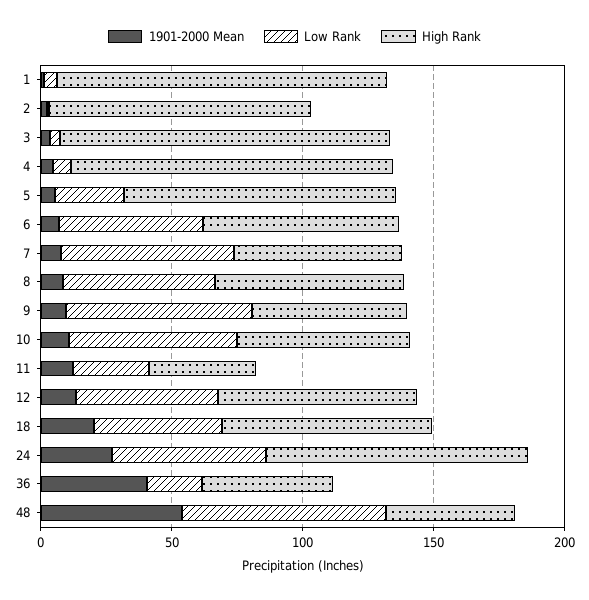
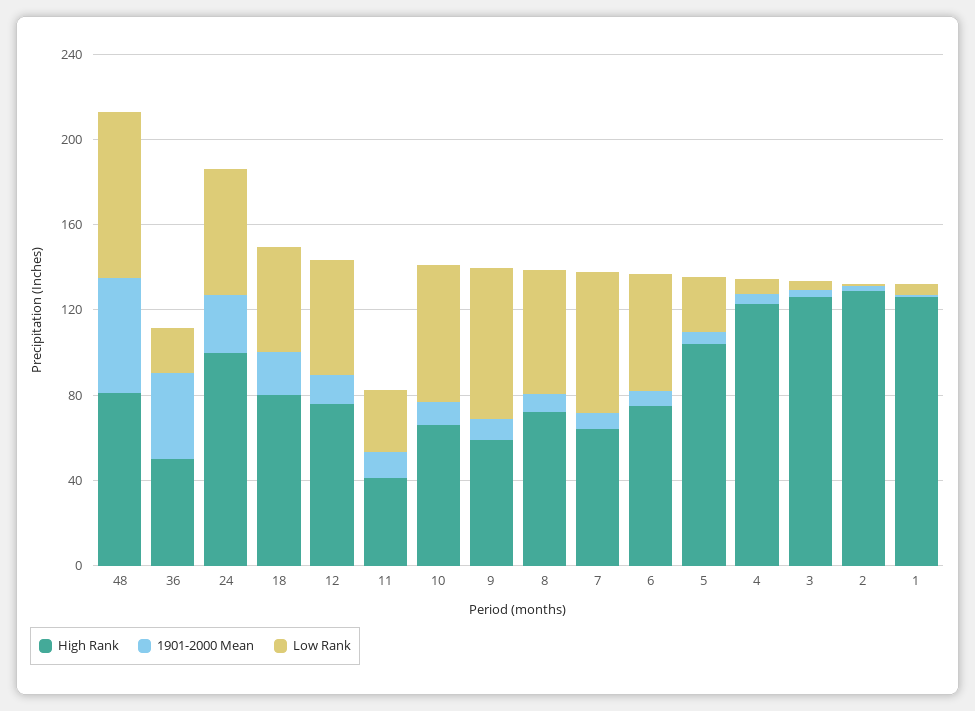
High Rank, 2: 100 -> 130
High Rank, 48: 50 -> 80

